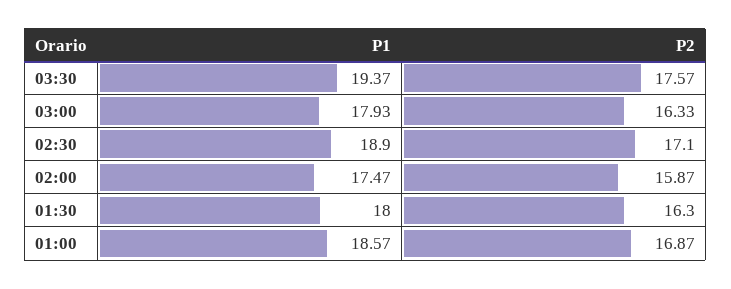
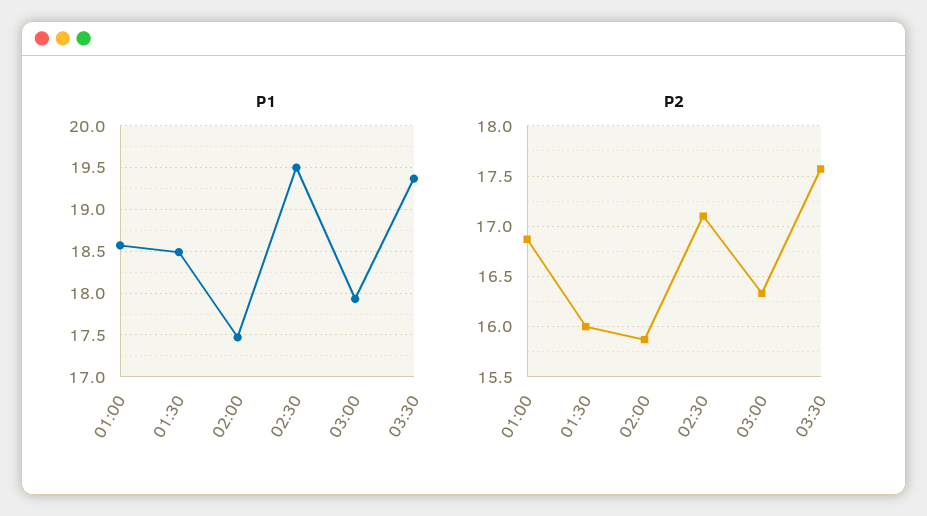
P1, 02:30: 18.9 -> 19.5
P1, 01:30: 18 -> 18.5
P2, 01:30: 16.3 -> 16

